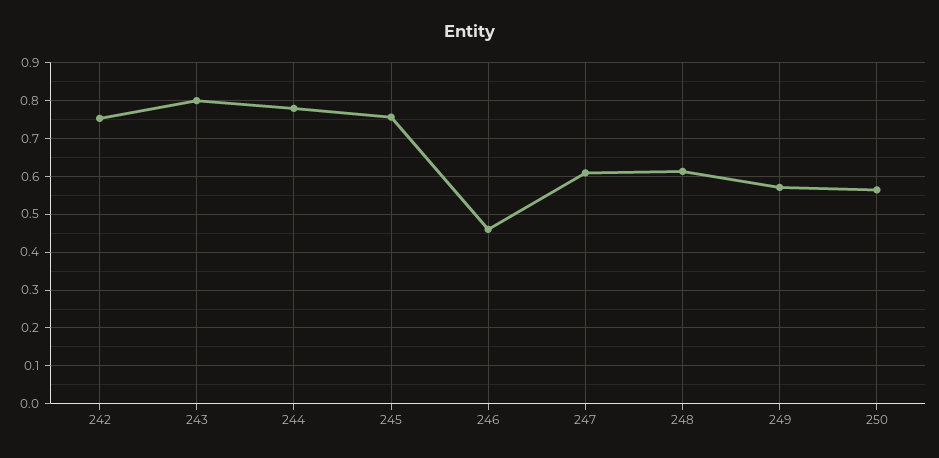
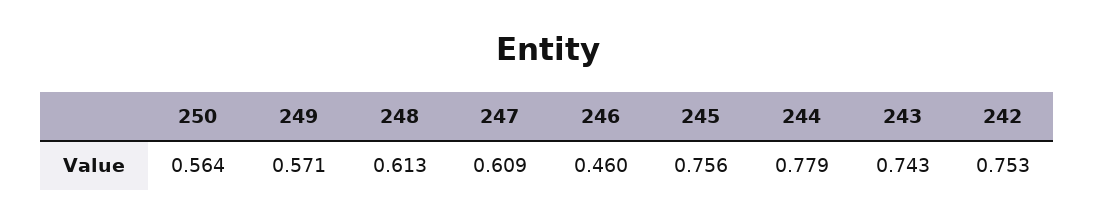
243: 0.8 -> 0.743

